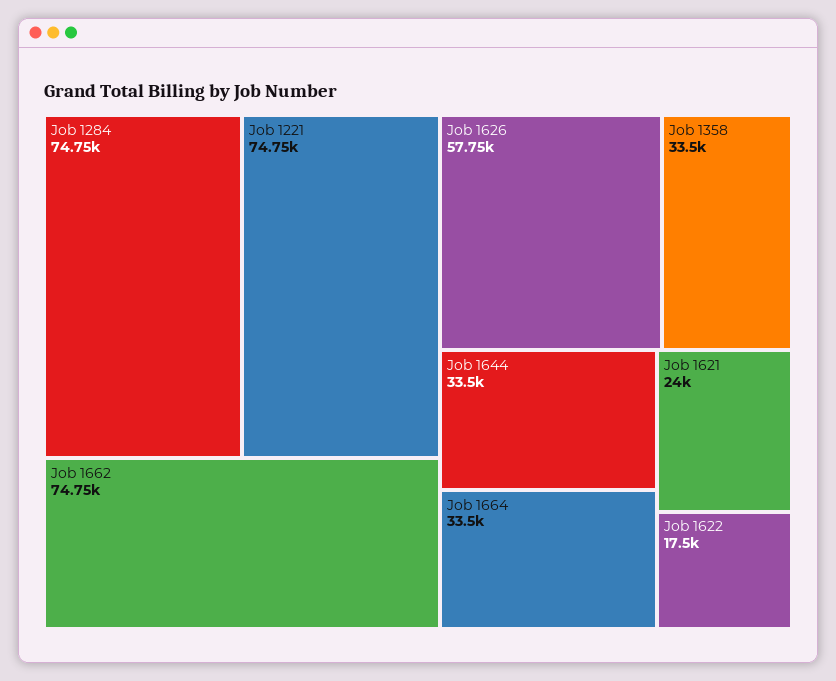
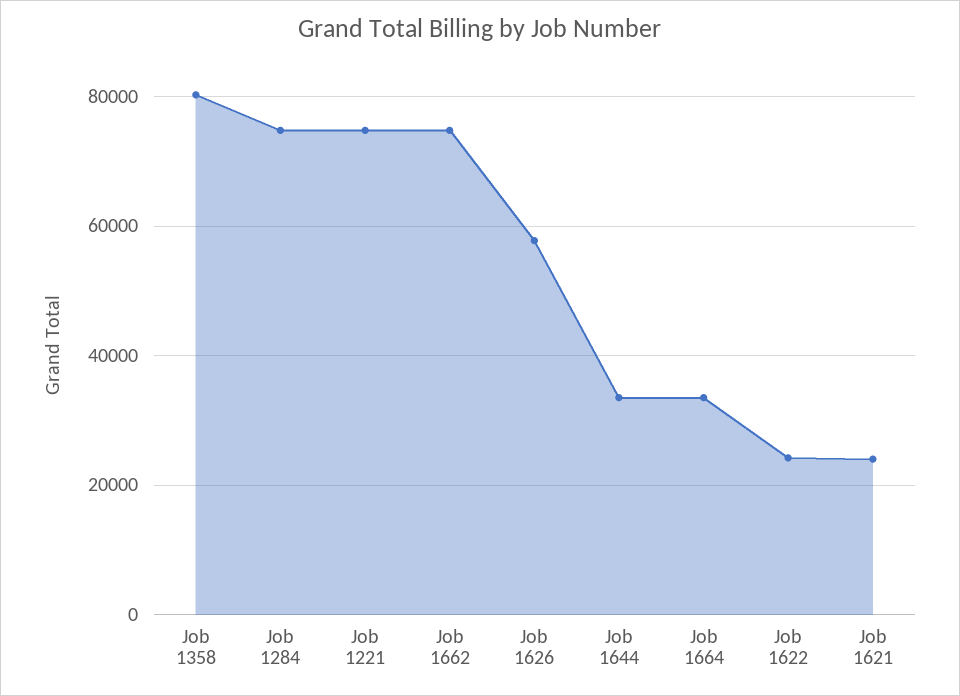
Job 1358: 33500 -> 80000
Job 1622: 17500 -> 24000

